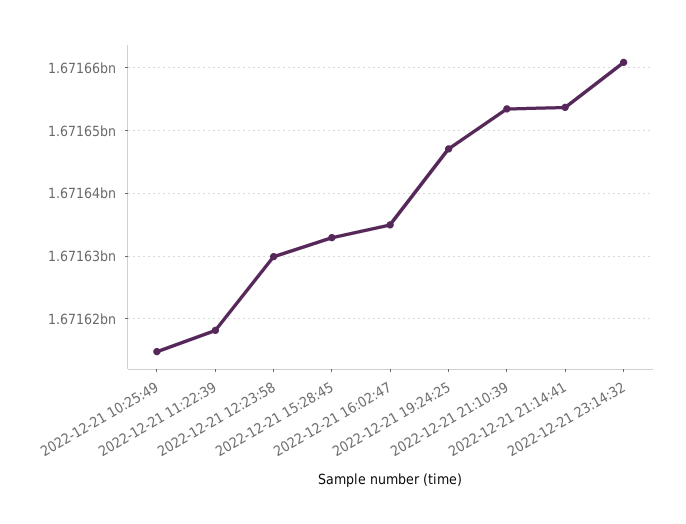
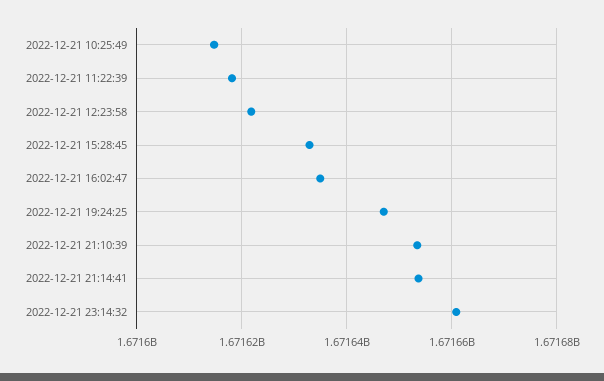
2022-12-21 12:23:58: 1671630000 -> 1671622000

